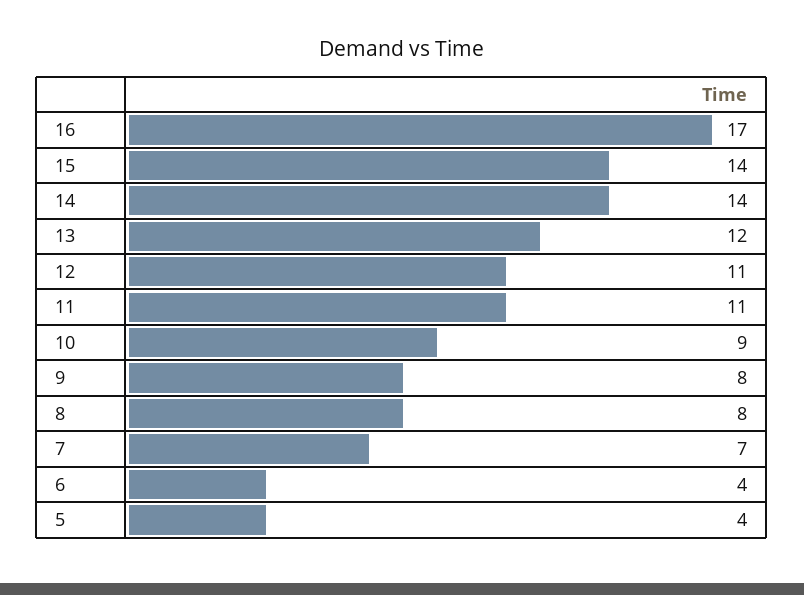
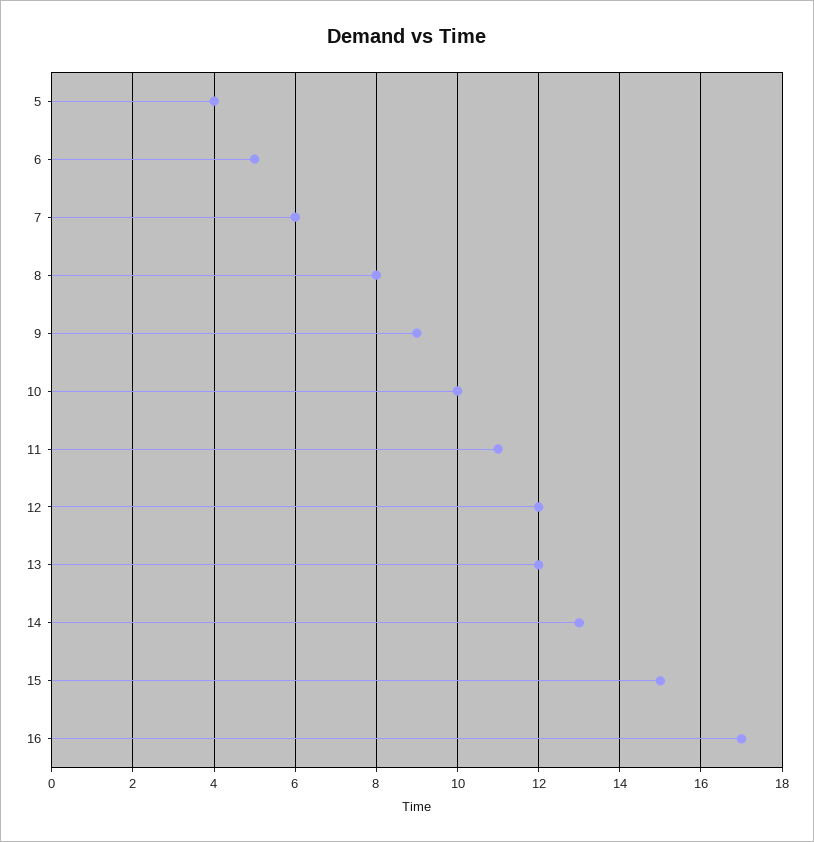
15: 14 -> 15
14: 14 -> 13
12: 11 -> 12
10: 9 -> 10
9: 8 -> 9
7: 7 -> 6
6: 4 -> 5

